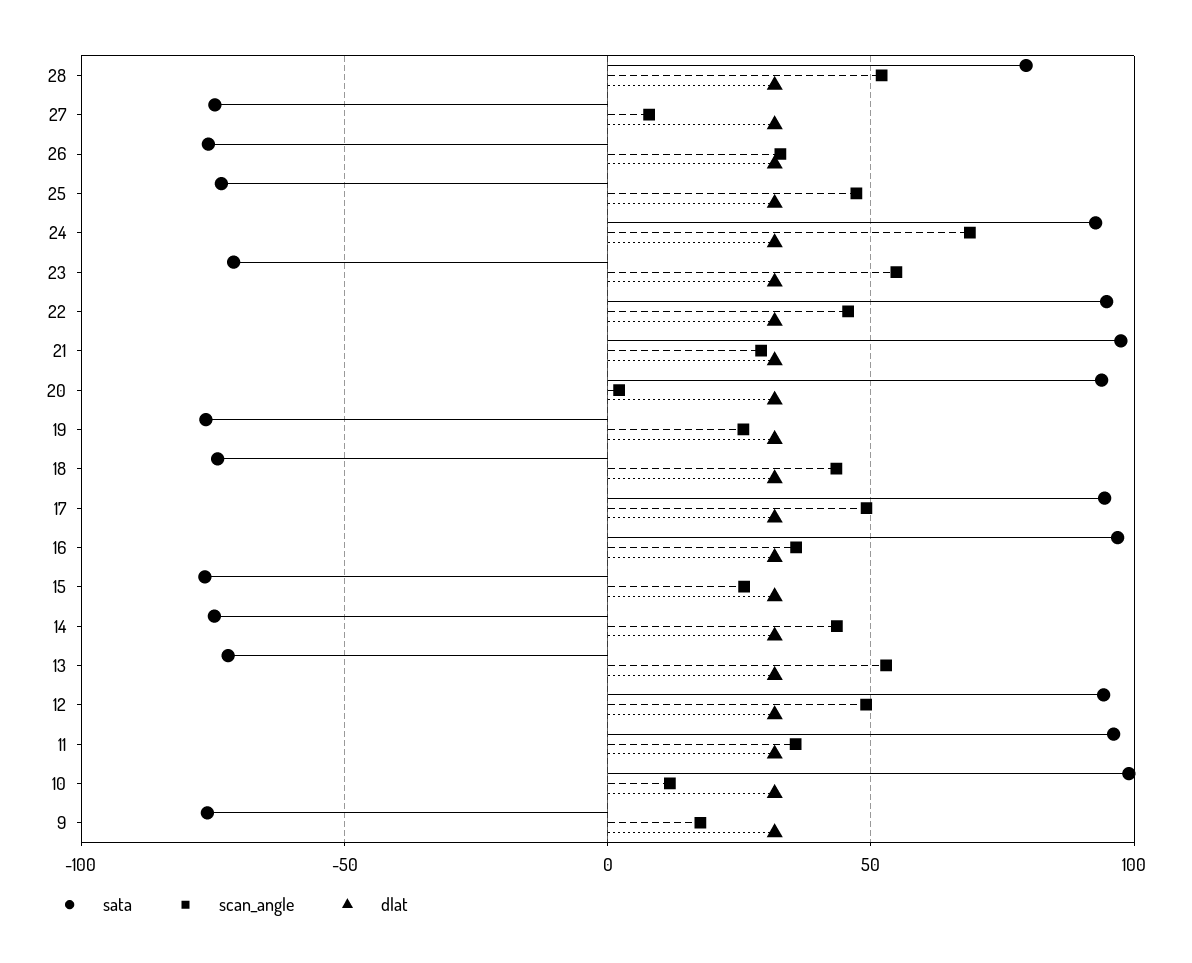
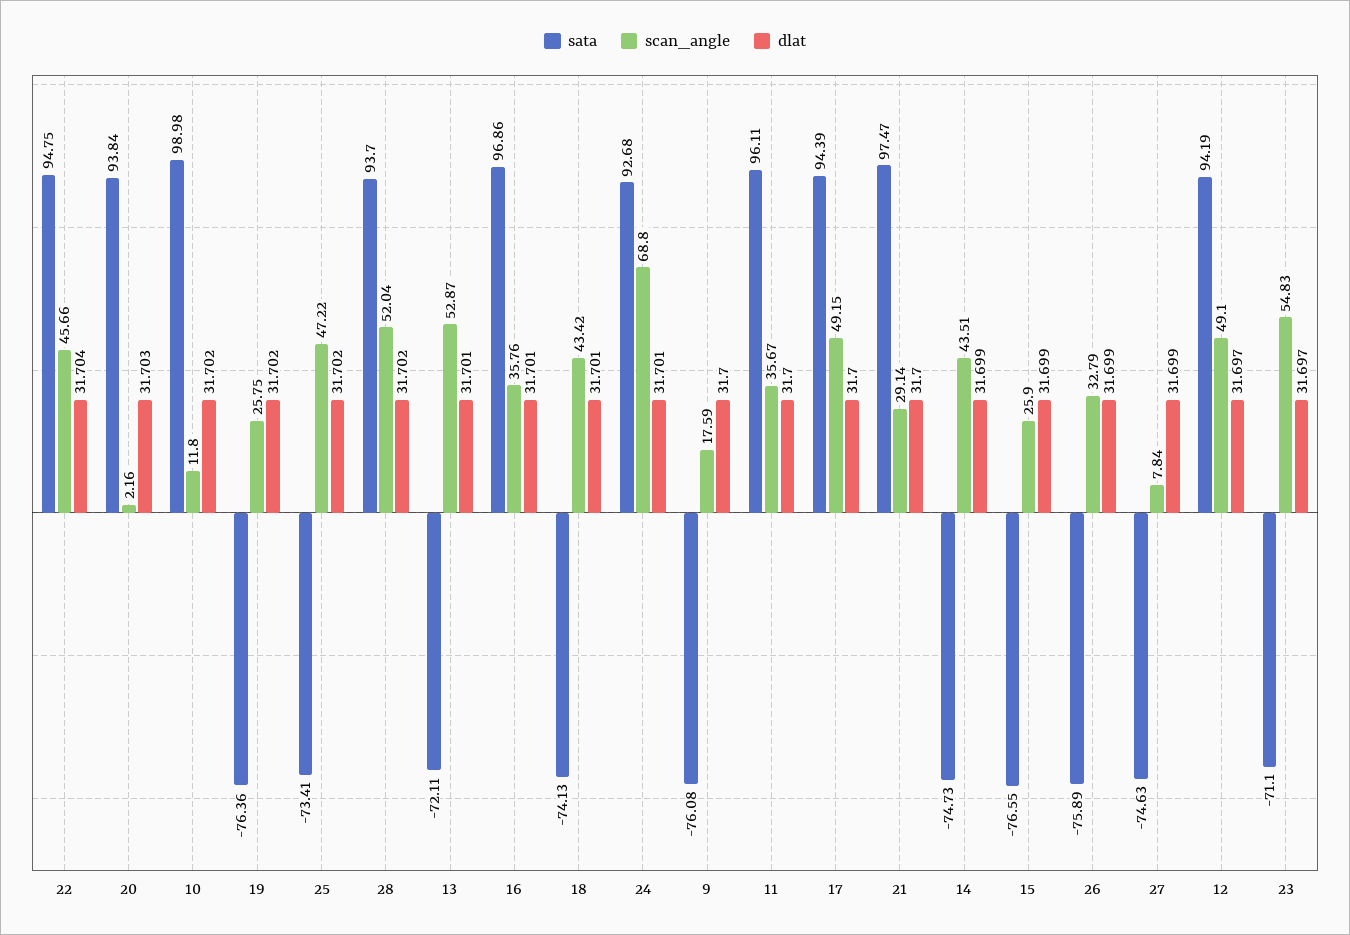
sata, 28: 80 -> 93.7

